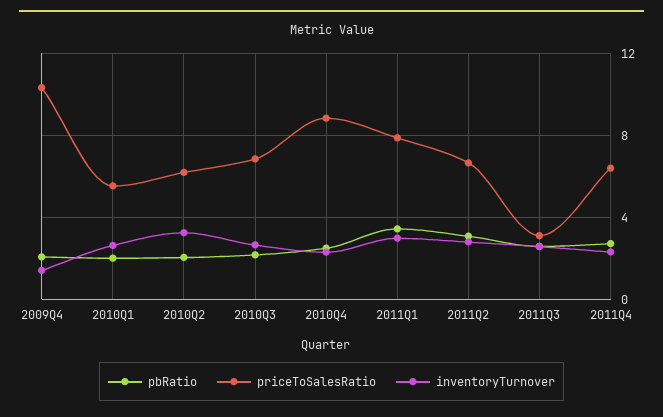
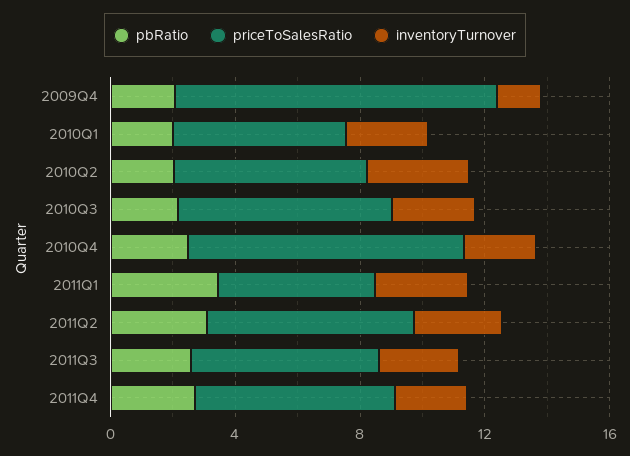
priceToSalesRatio, 2011Q1: 8 -> 5
priceToSalesRatio, 2011Q3: 3 -> 6

